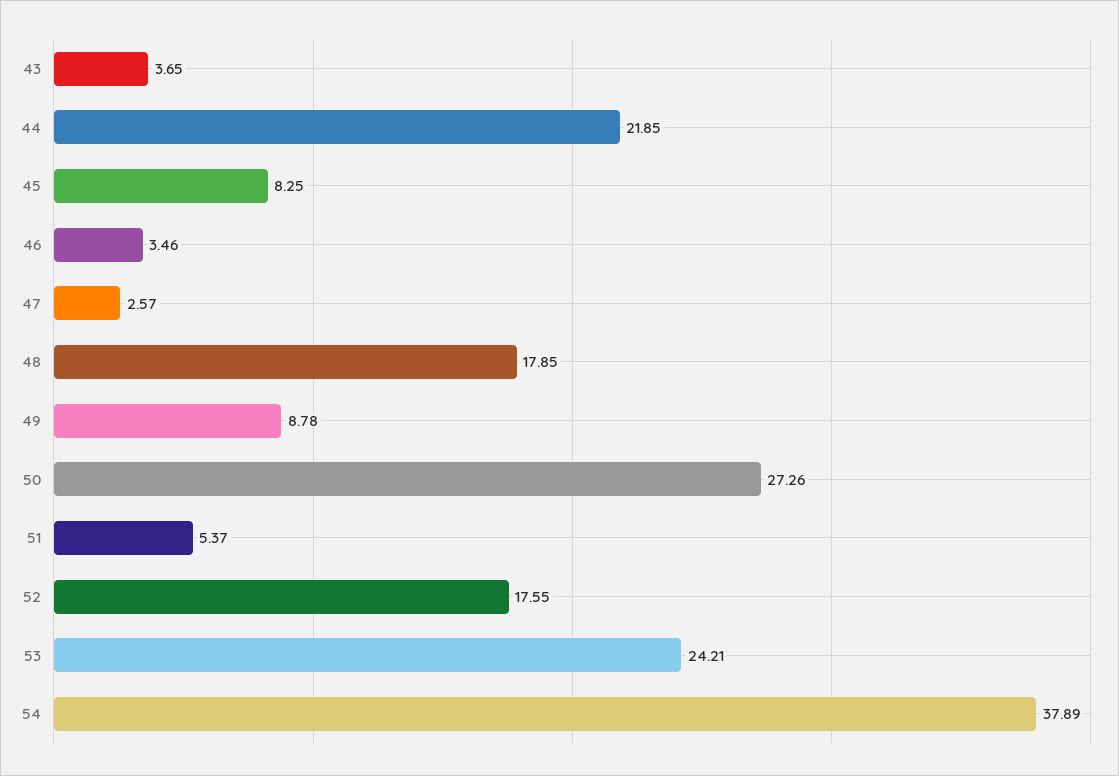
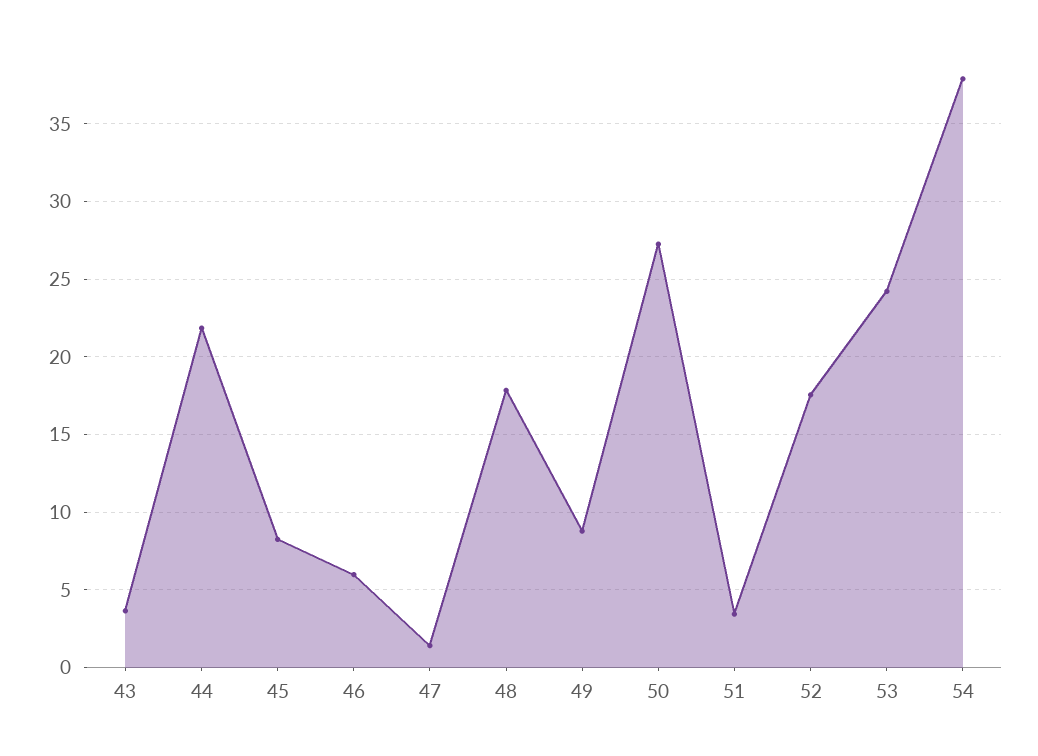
46: 3.46 -> 6
47: 2.57 -> 1.5
51: 5.37 -> 3.5

